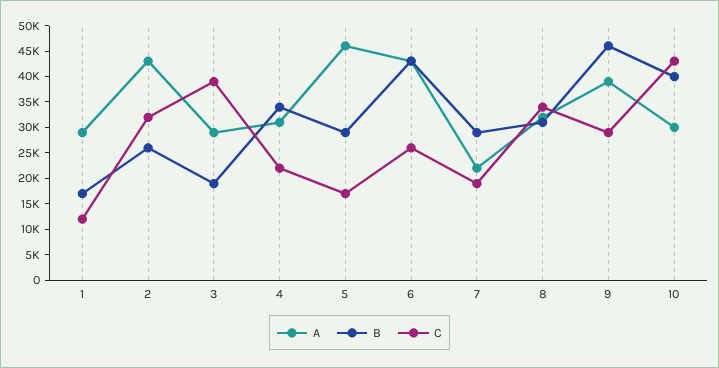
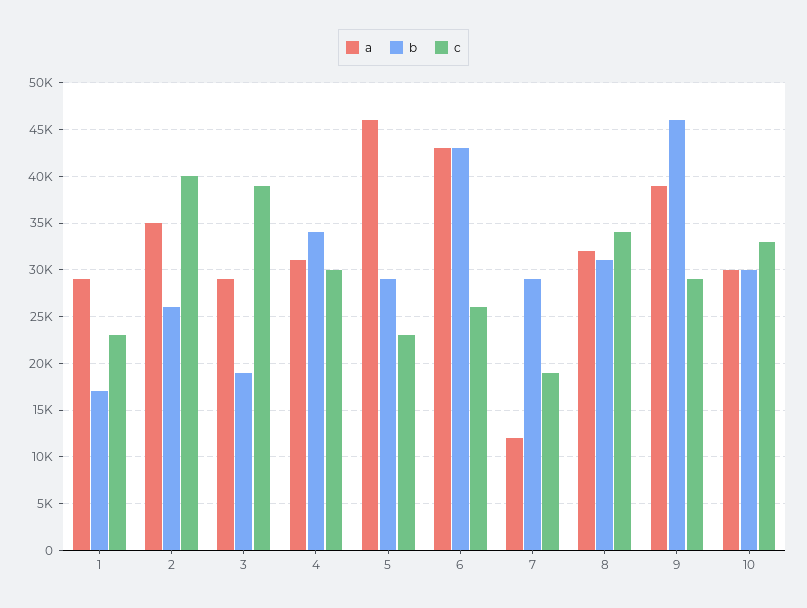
C, 1: 12500 -> 23000
A, 2: 42500 -> 35000
C, 2: 32500 -> 40000
C, 4: 22500 -> 30000
C, 5: 17500 -> 23000
A, 7: 22500 -> 12000
B, 10: 40000 -> 30000
C, 10: 42500 -> 33000

